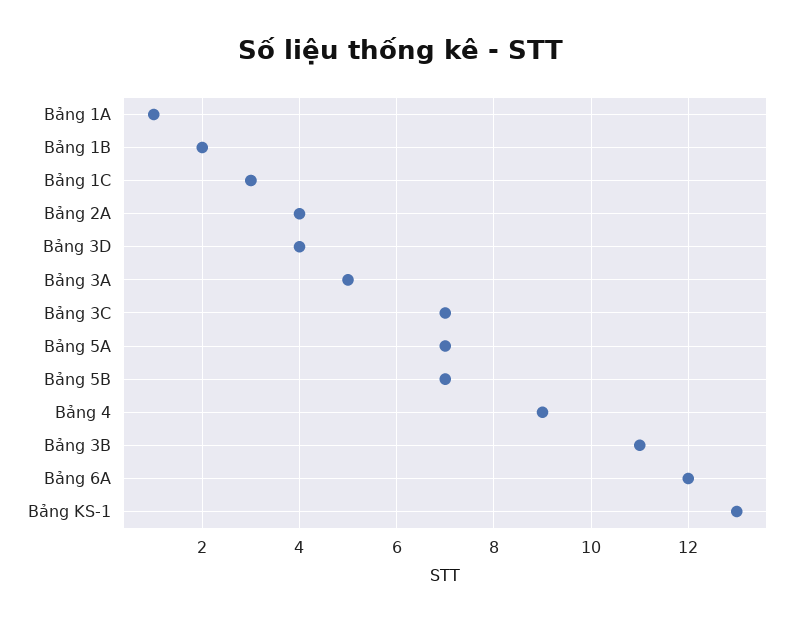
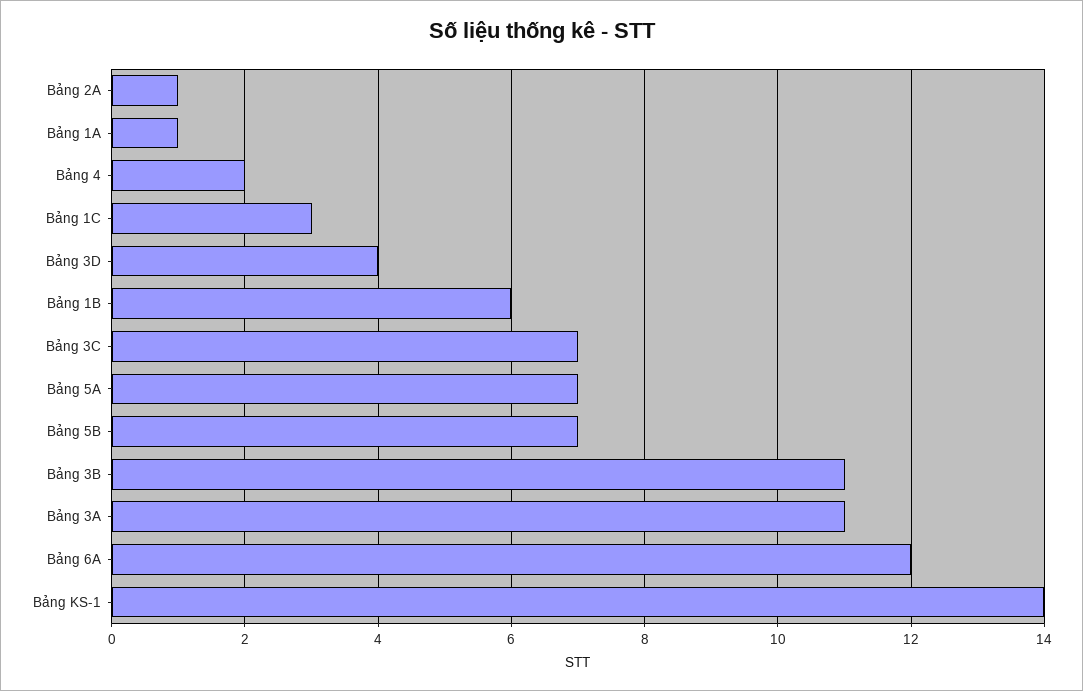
Bảng 1B: 2 -> 6
Bảng 2A: 4 -> 1
Bảng 3A: 5 -> 11
Bảng 4: 9 -> 2
Bảng KS-1: 13 -> 14

